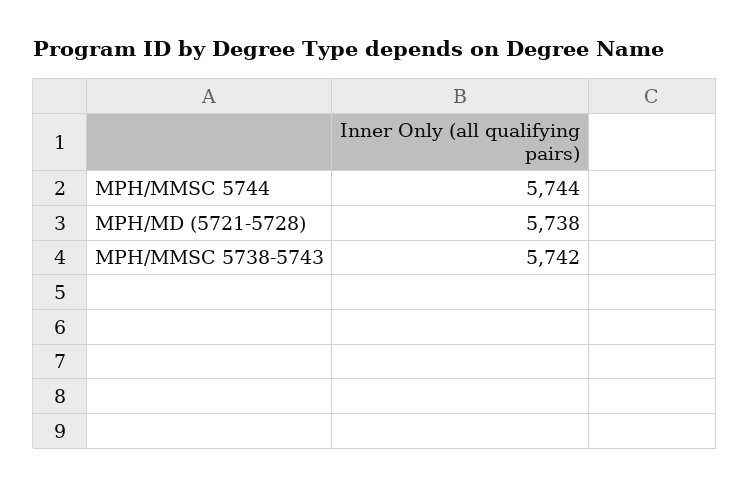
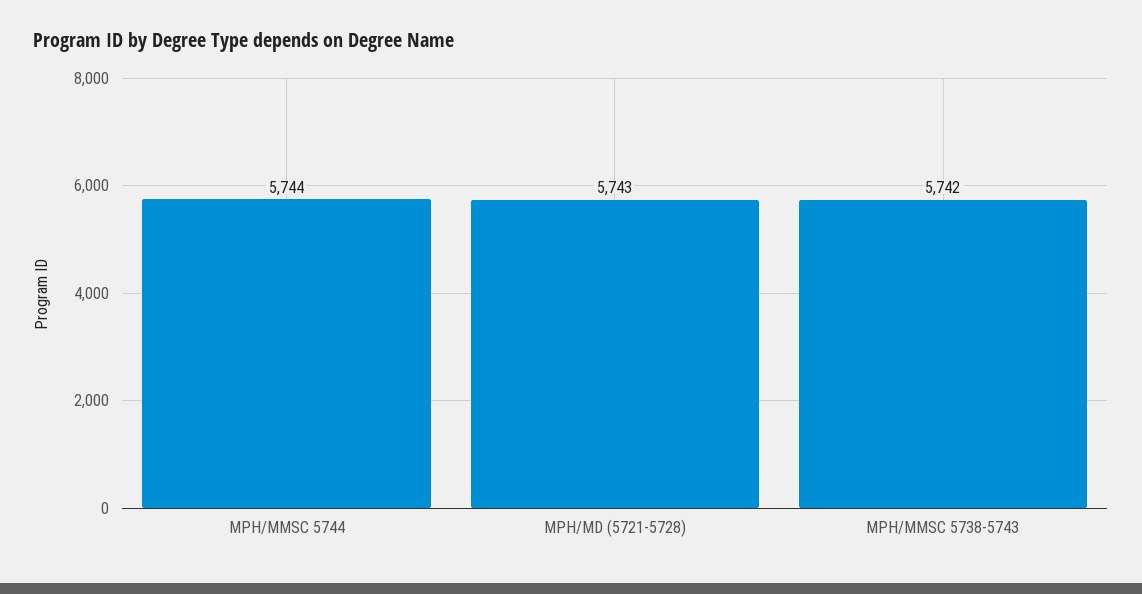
MPH/MD (5721-5728): 5738 -> 5743

